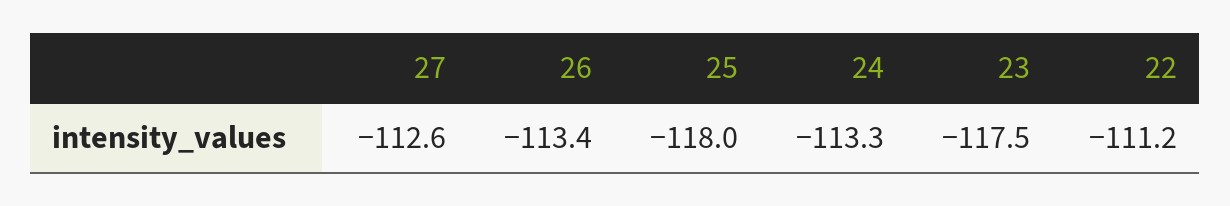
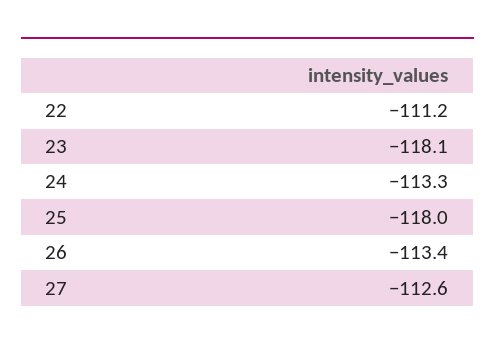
23: -117.5 -> -118.1

